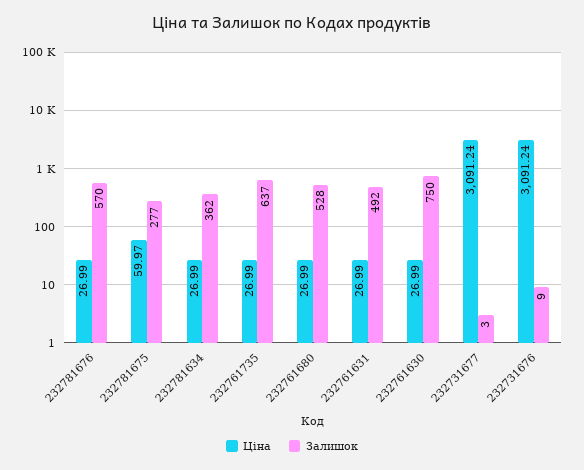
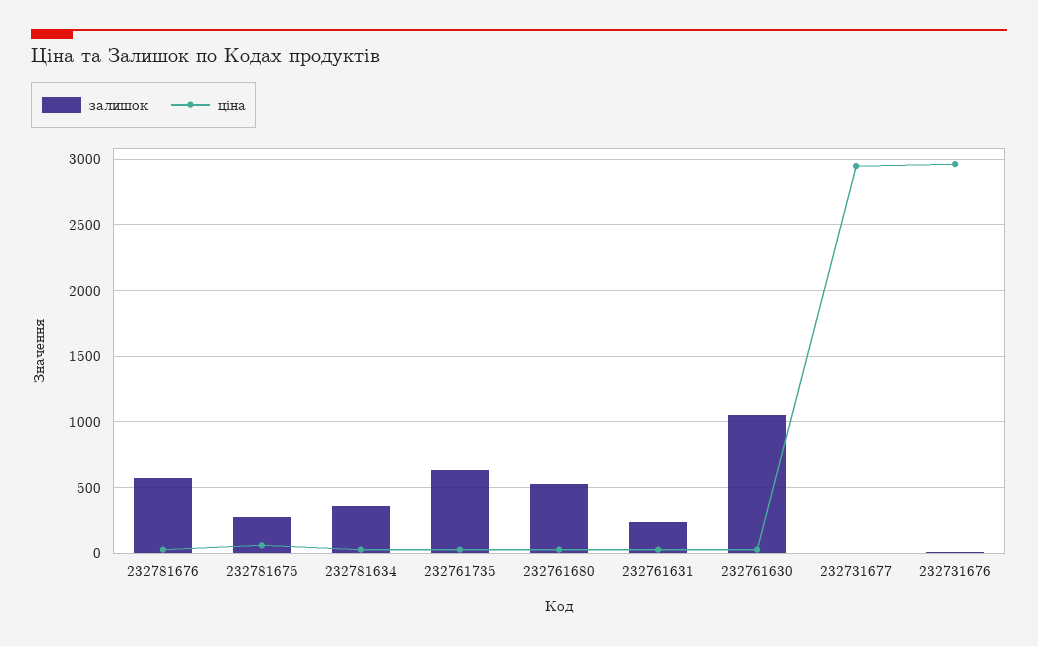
Залишок, 232761631: 492 -> 250
Залишок, 232761630: 750 -> 1050
Ціна, 232731677: 3091.24 -> 2950
Ціна, 232731676: 3091.24 -> 2950

